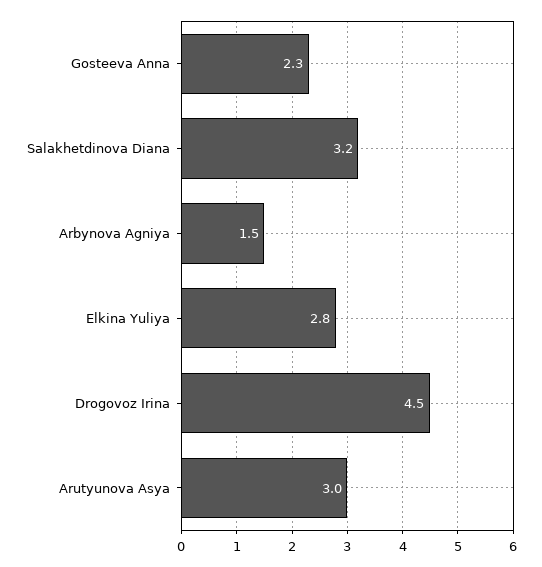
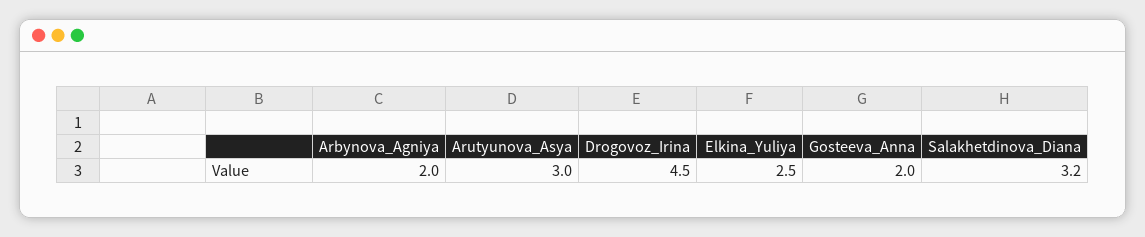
Gosteeva Anna: 2.3 -> 2
Arbynova Agniya: 1.5 -> 2
Elkina Yuliya: 2.8 -> 2.5

